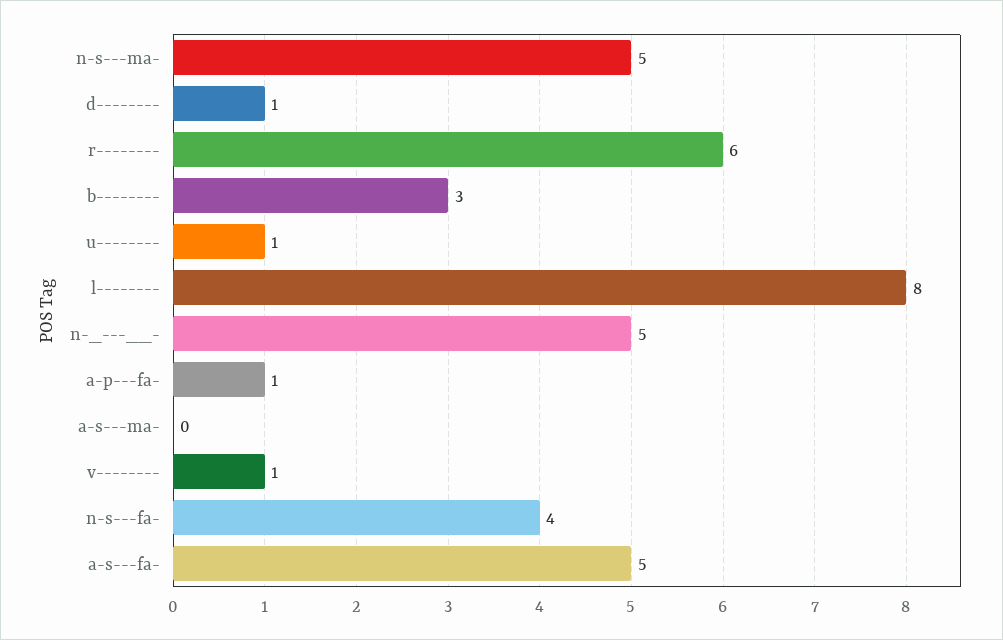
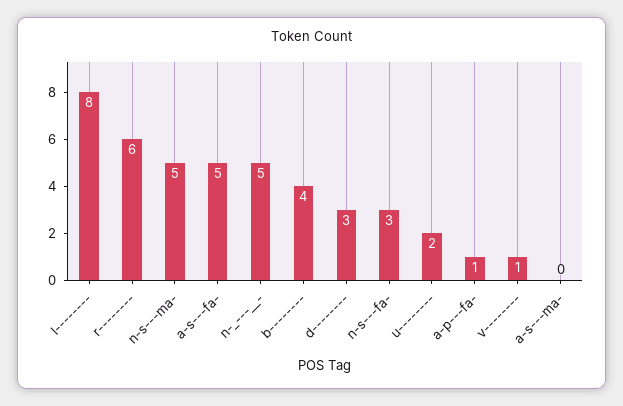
d--------: 1 -> 3
b--------: 3 -> 4
u--------: 1 -> 2
n-s---fa-: 4 -> 3

